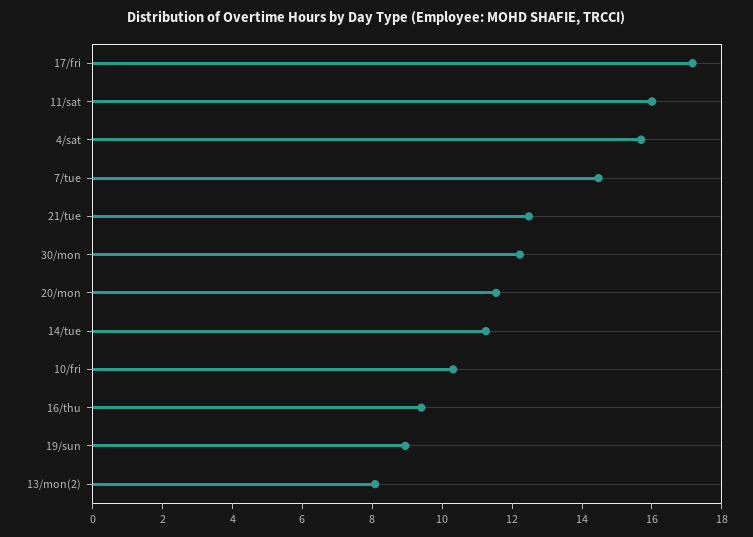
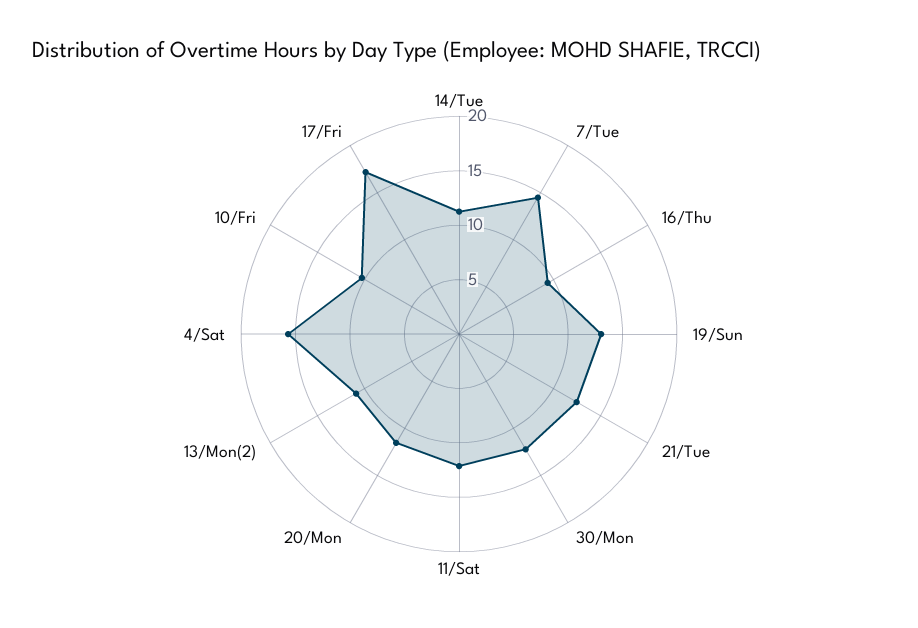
11/sat: 16 -> 12
19/sun: 9 -> 13
13/mon(2): 8 -> 11

